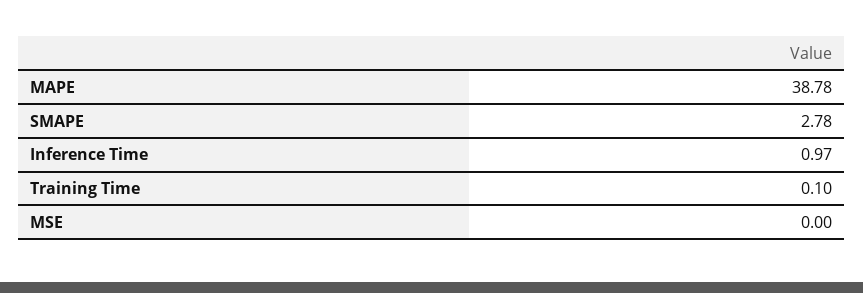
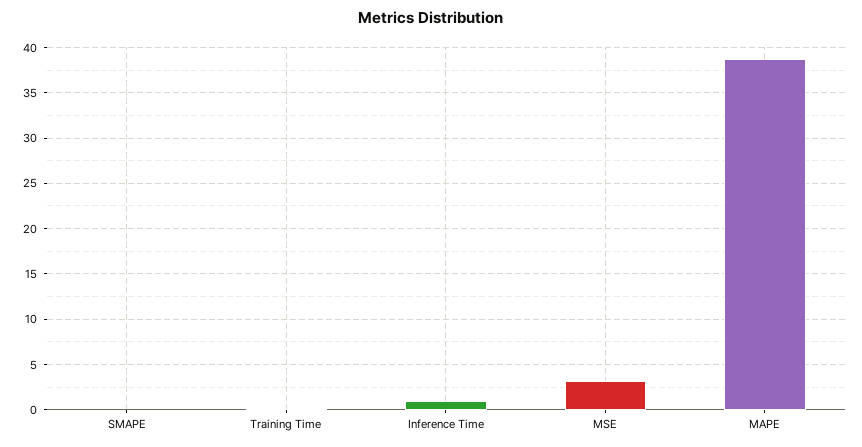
SMAPE: 2.78 -> 0
MSE: 0 -> 3

